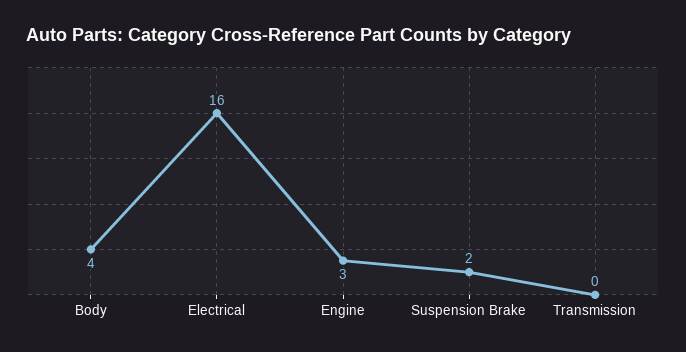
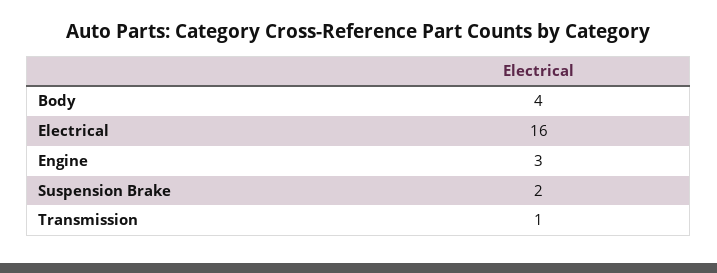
Transmission: 0 -> 1

